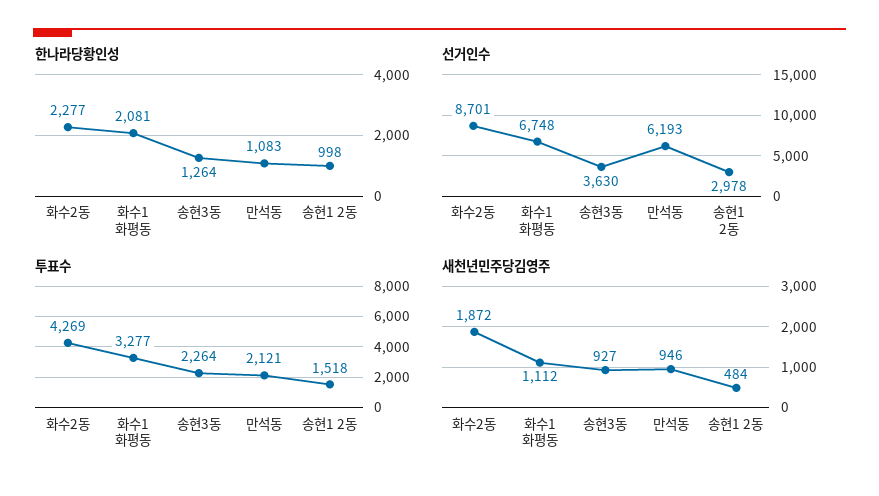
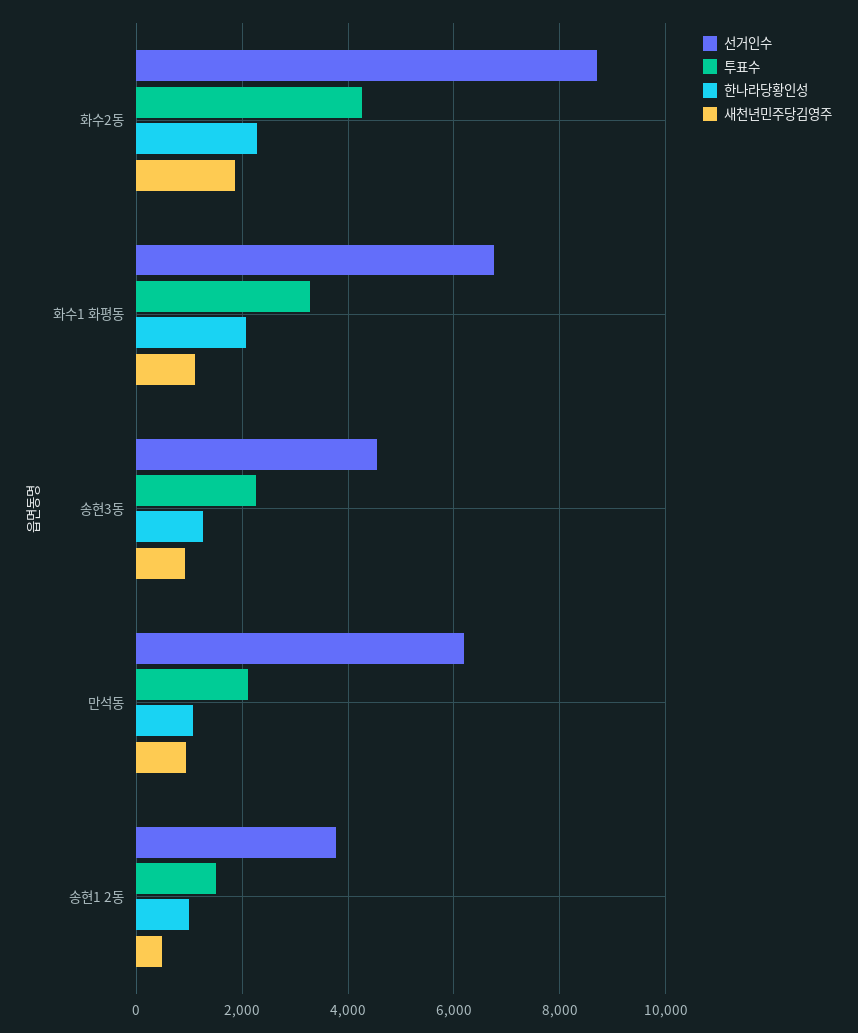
선거인수, 송현3동: 3630 -> 4600
선거인수, 송현1 2동: 2978 -> 3800

